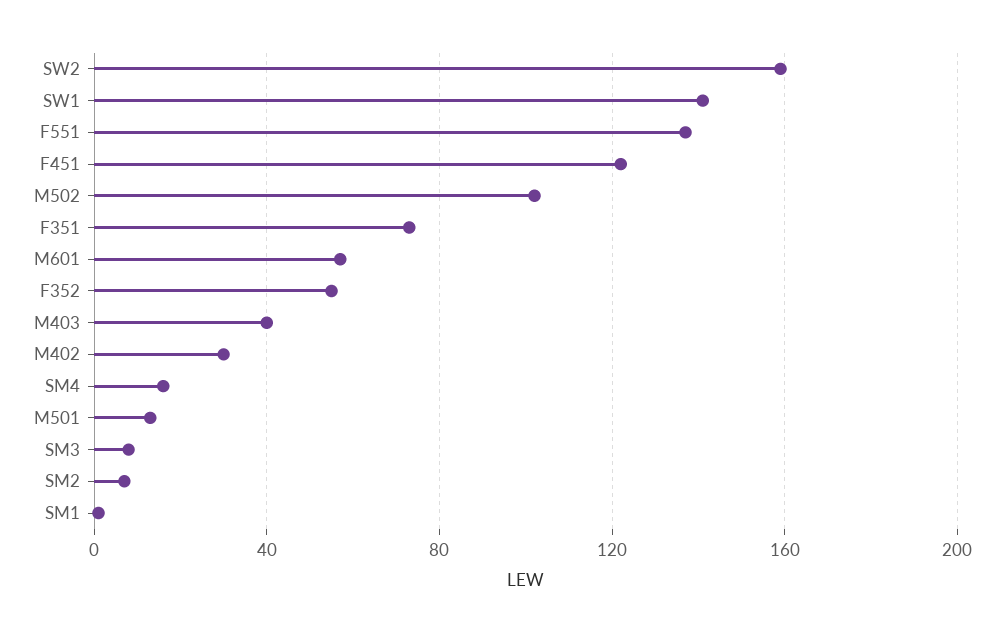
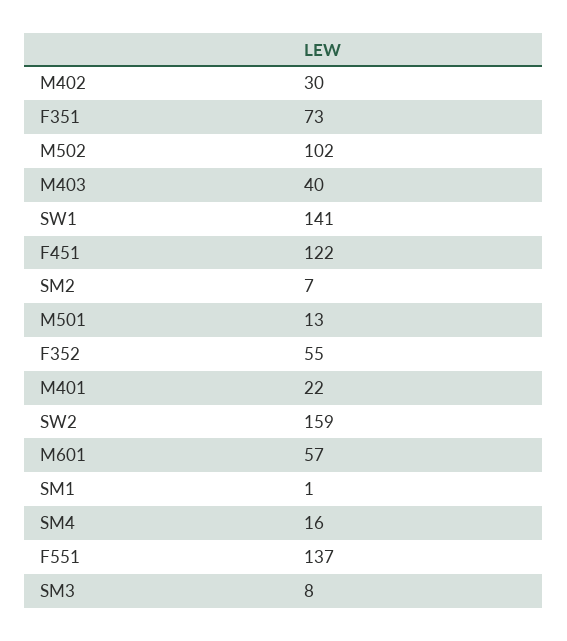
M401: none -> 22

